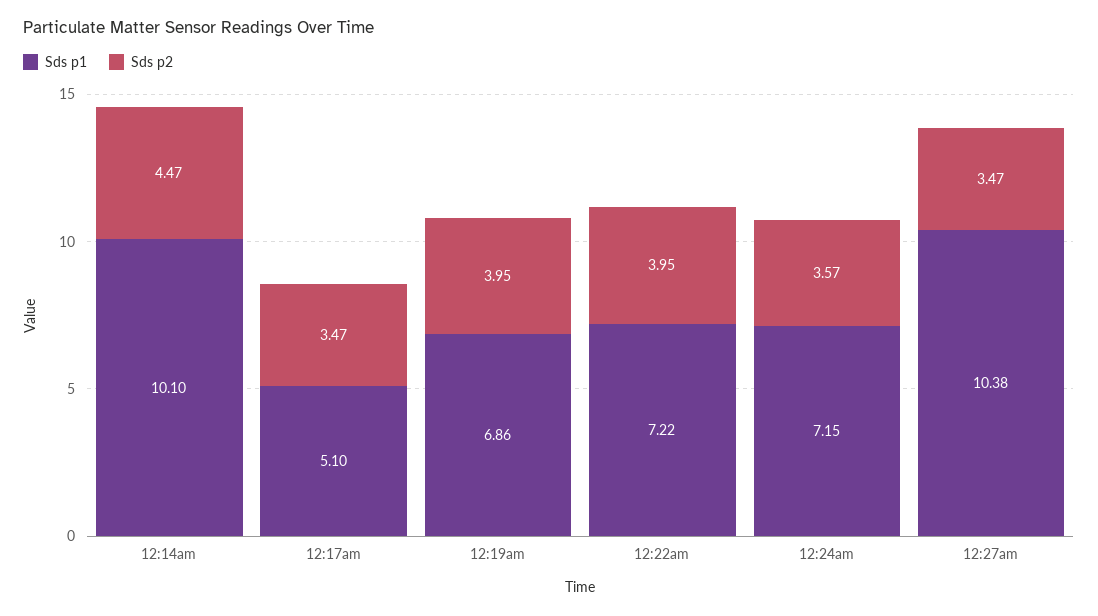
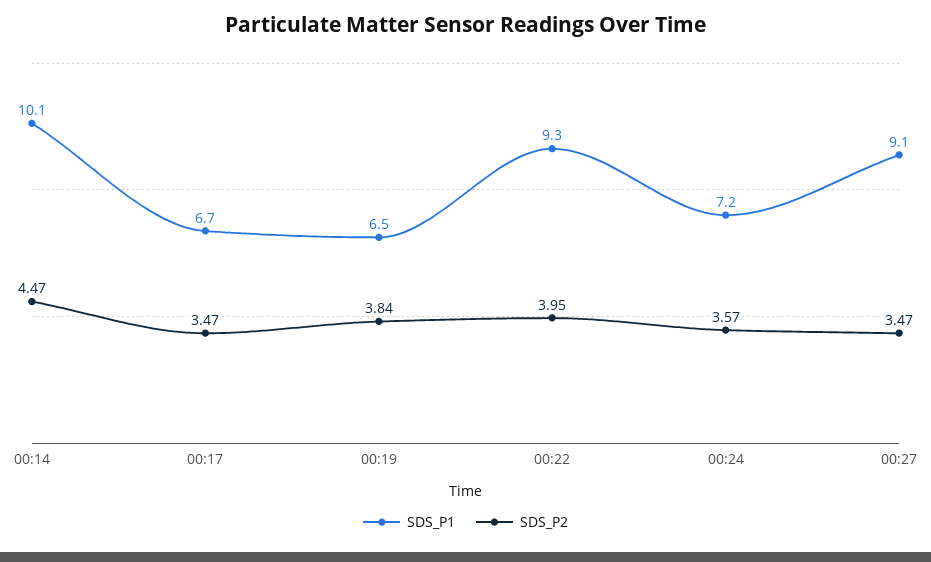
Sds p1, 12:17am: 5.1 -> 6.7
Sds p1, 12:19am: 6.86 -> 6.5
Sds p2, 12:19am: 3.95 -> 3.84
Sds p1, 12:22am: 7.22 -> 9.3
Sds p1, 12:27am: 10.38 -> 9.1

